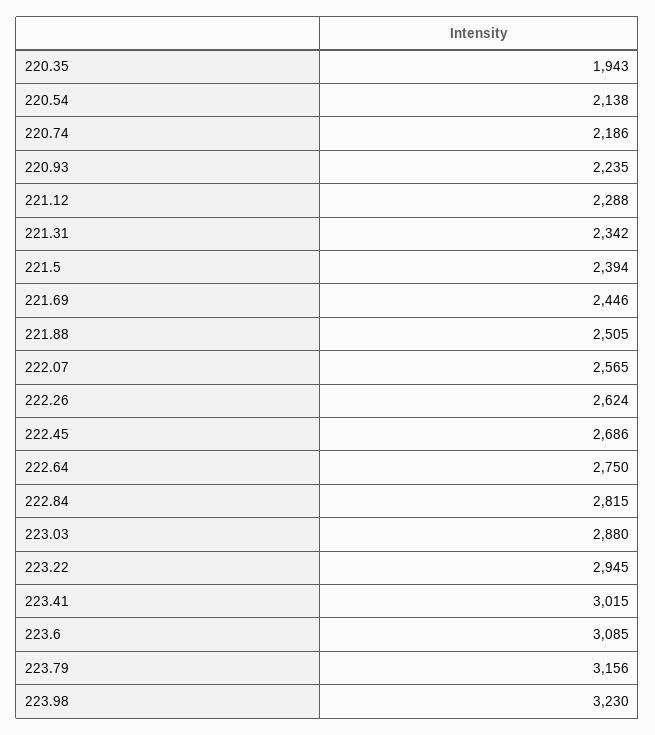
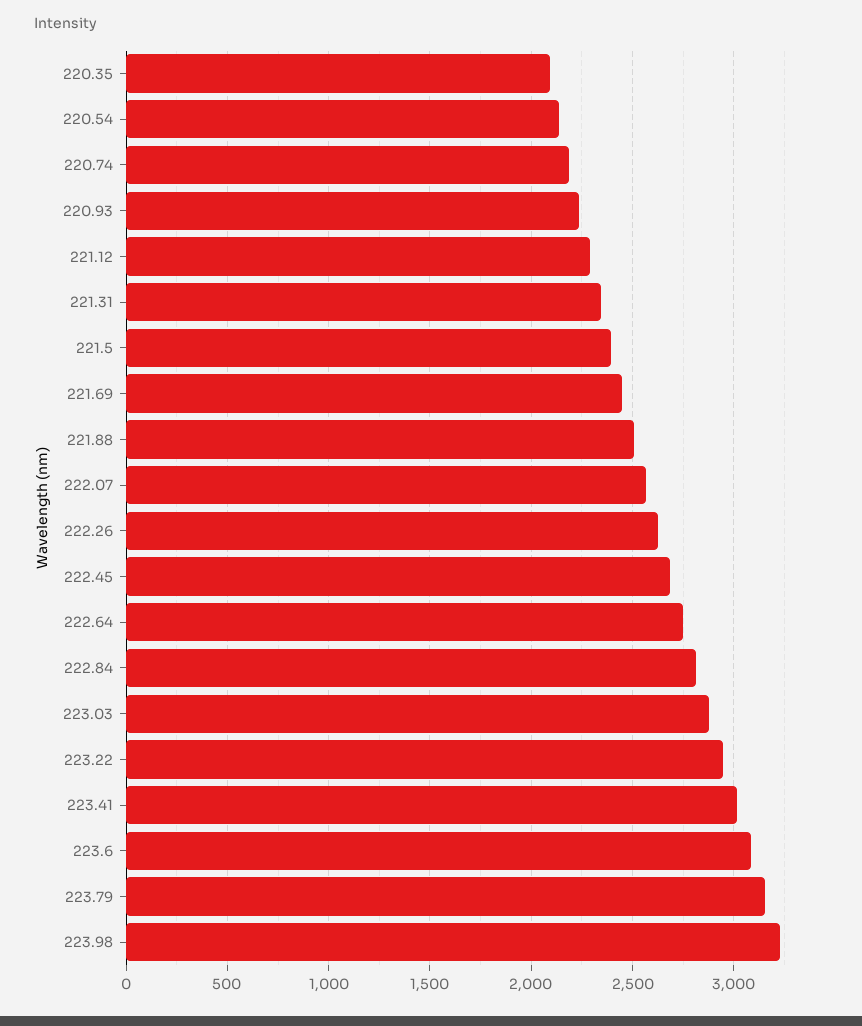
220.35: 1943 -> 2100

